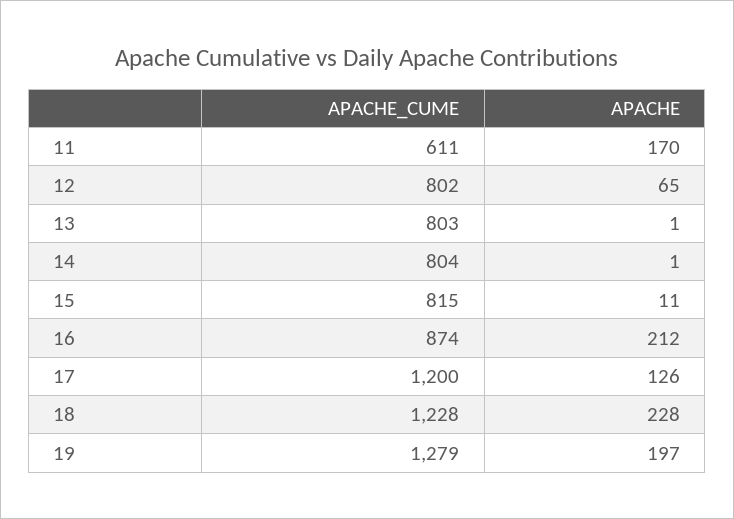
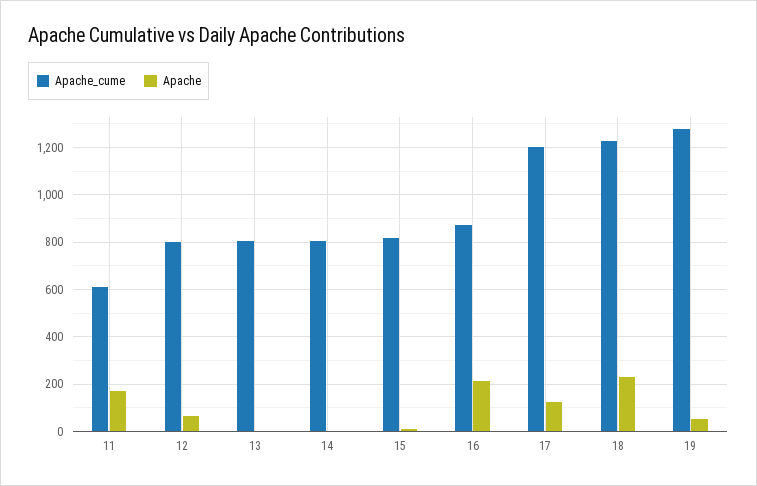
APACHE, 19: 197 -> 50

